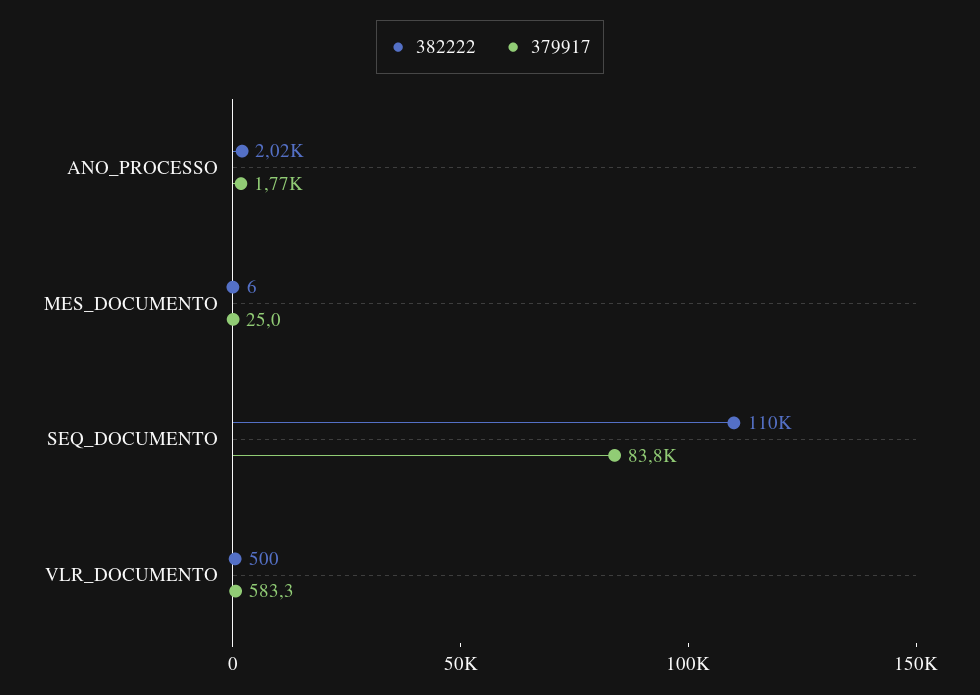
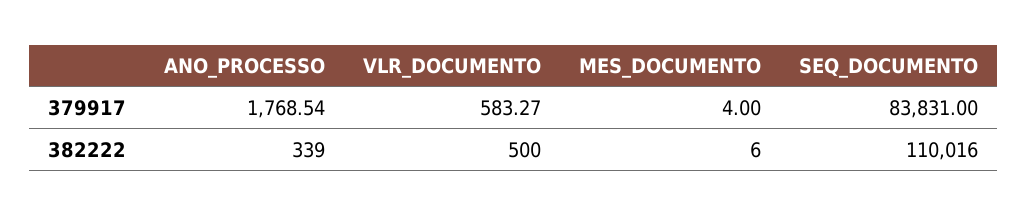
382222, ANO_PROCESSO: 2020 -> 339
379917, MES_DOCUMENTO: 25 -> 4

